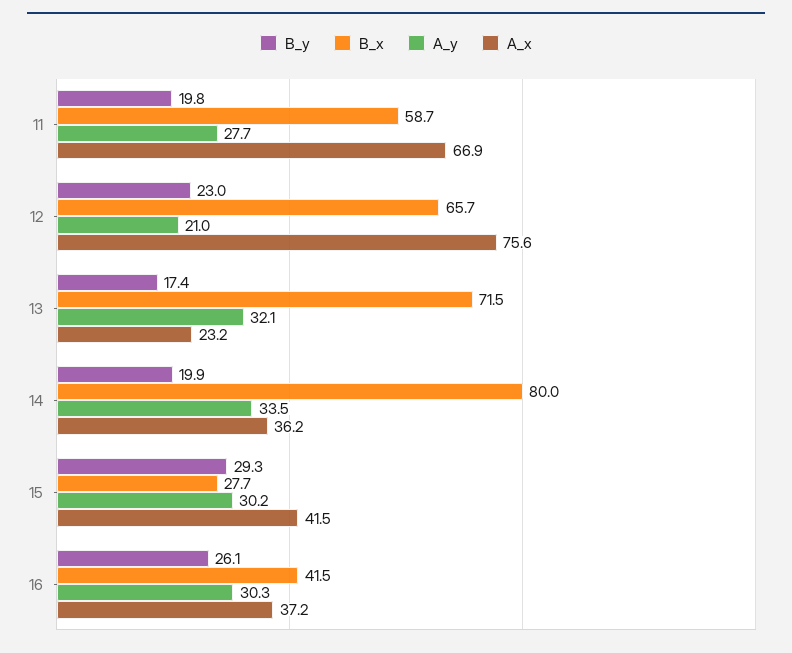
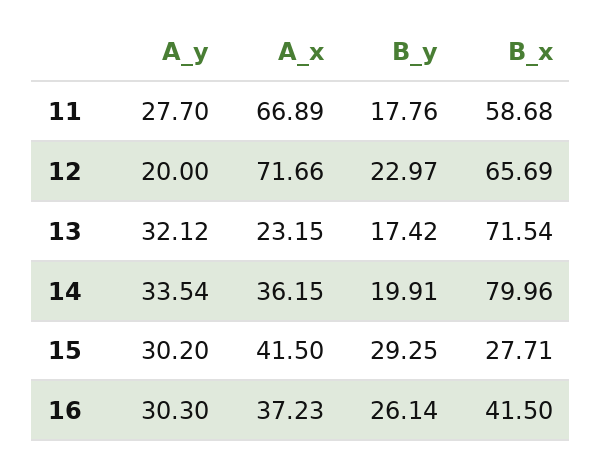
B_y, 11: 19.8 -> 17.76
A_y, 12: 21 -> 20
A_x, 12: 75.6 -> 71.66

